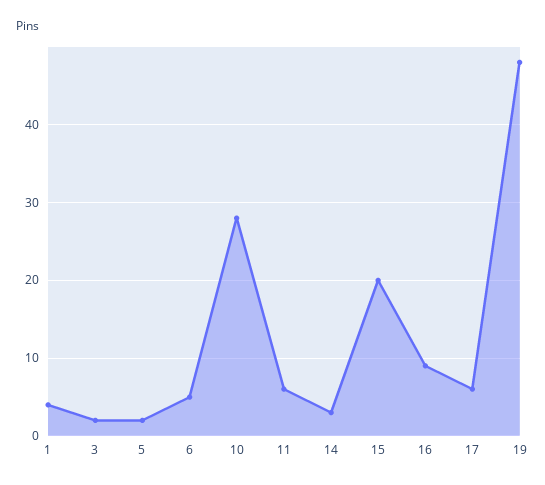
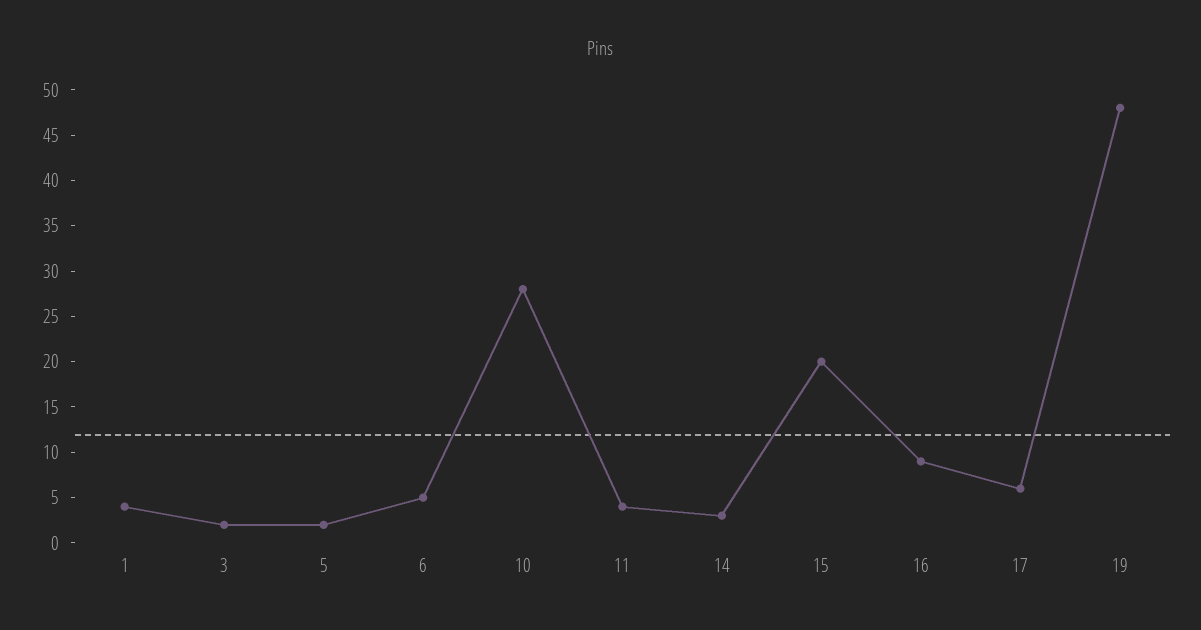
11: 6 -> 4

